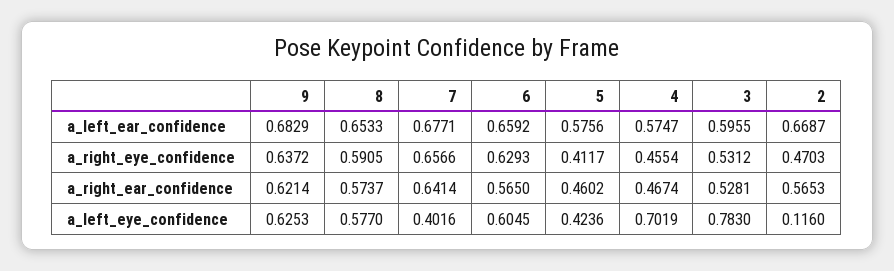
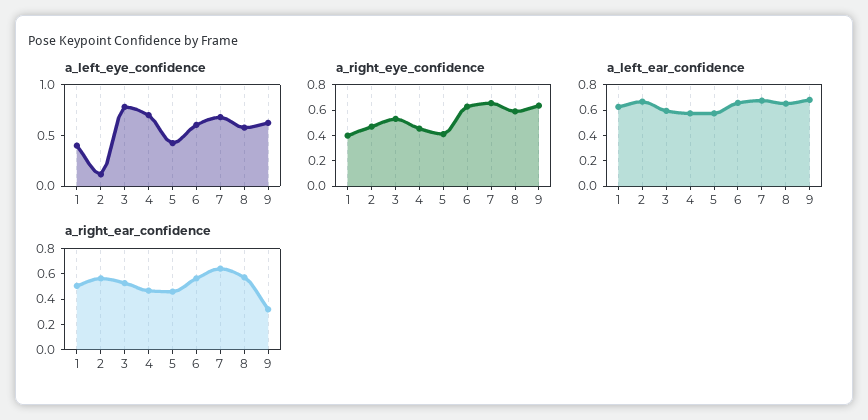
a_right_ear_confidence, 9: 0.6214 -> 0.3
a_left_eye_confidence, 7: 0.4016 -> 0.7
a_left_eye_confidence, 1: none -> 0.4
a_right_eye_confidence, 1: none -> 0.4
a_left_ear_confidence, 1: none -> 0.6
a_right_ear_confidence, 1: none -> 0.5

